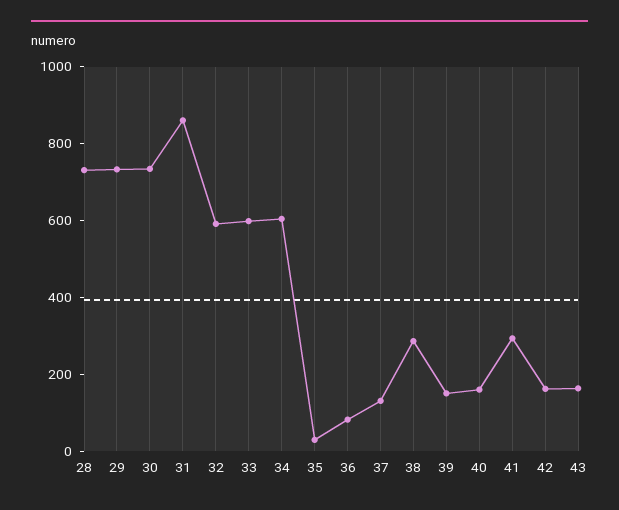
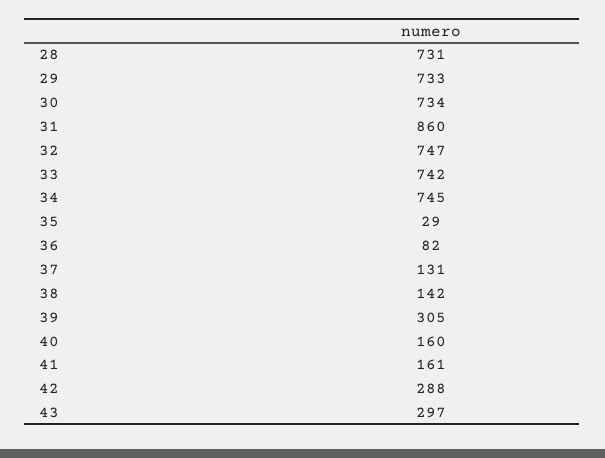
32: 600 -> 747
33: 600 -> 742
34: 600 -> 745
38: 300 -> 142
39: 150 -> 305
41: 300 -> 161
42: 150 -> 288
43: 150 -> 297

